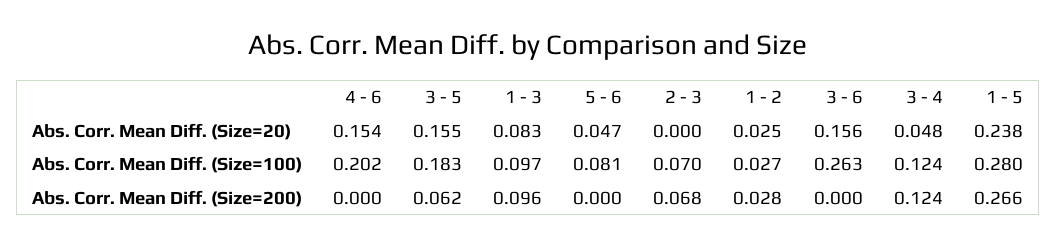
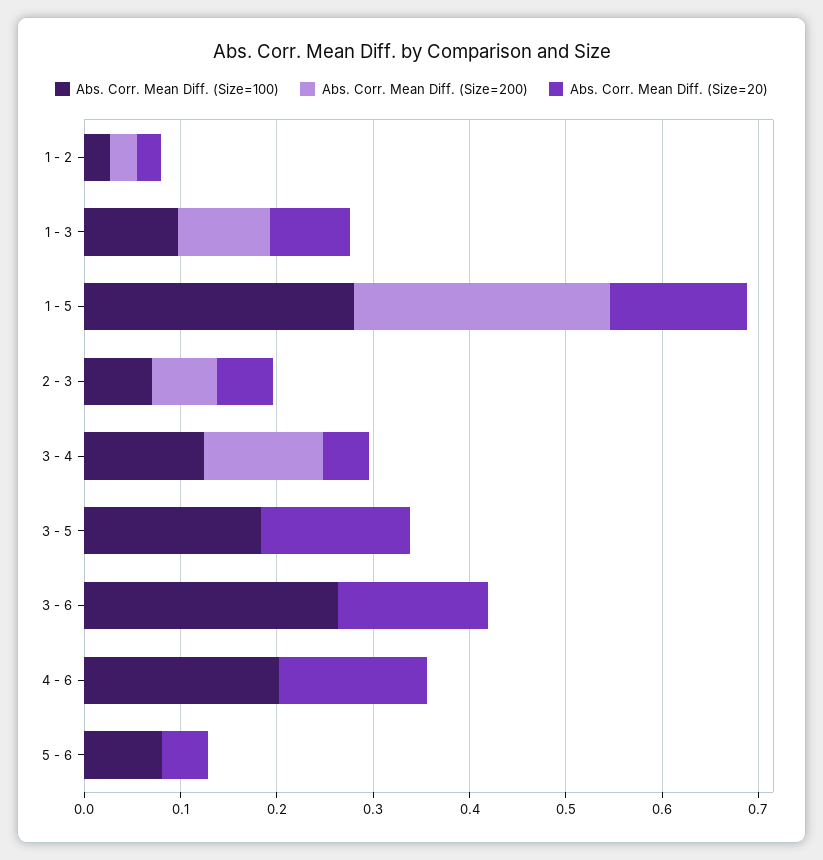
Abs. Corr. Mean Diff. (Size=20), 2 - 3: 0 -> 0.06
Abs. Corr. Mean Diff. (Size=20), 1 - 5: 0.238 -> 0.14
Abs. Corr. Mean Diff. (Size=200), 3 - 5: 0.062 -> 0

